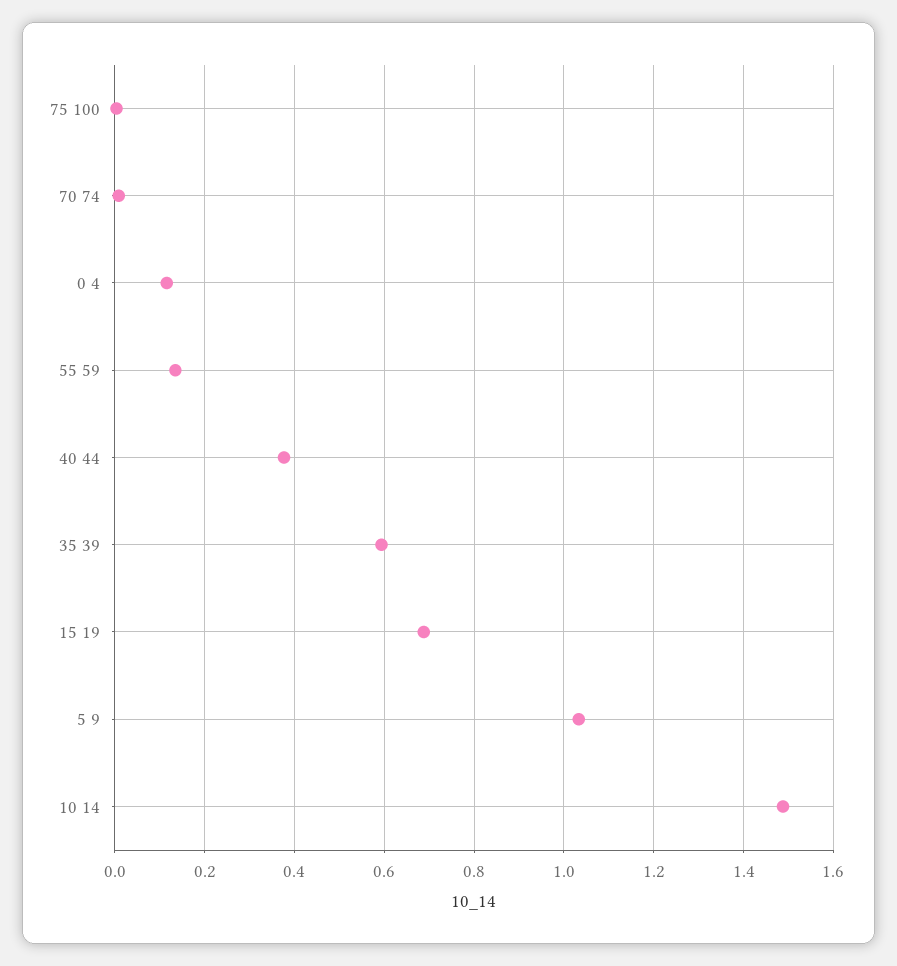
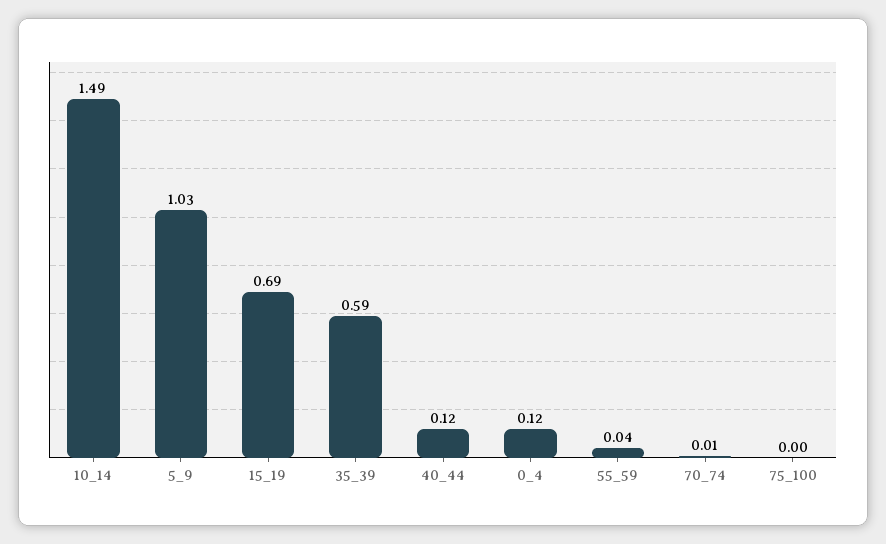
55 59: 0.14 -> 0.04
40 44: 0.38 -> 0.12

